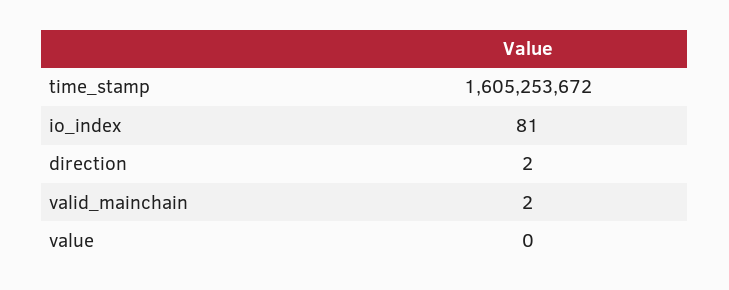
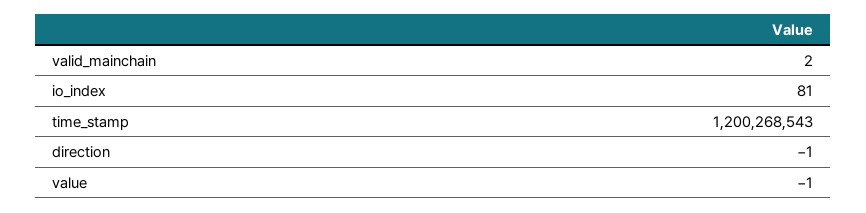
time_stamp: 1605253672 -> 1200268543
direction: 2 -> -1
value: 0 -> -1

